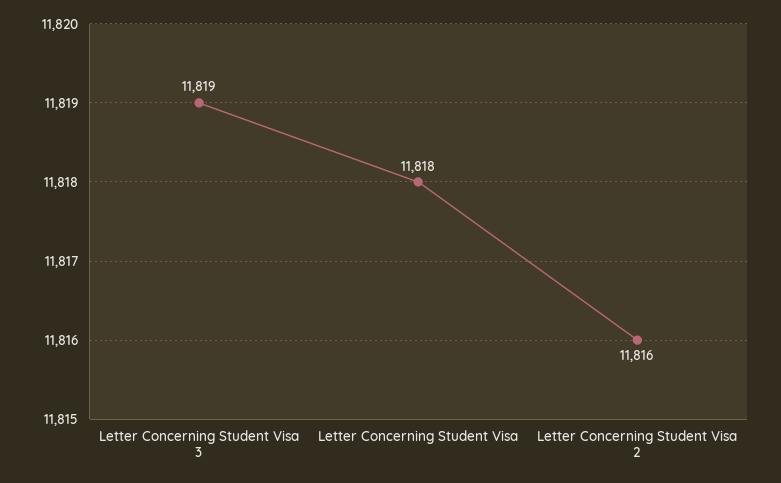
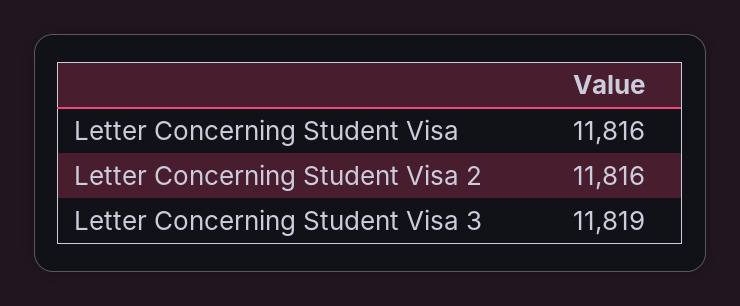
Letter Concerning Student Visa: 11818 -> 11816

